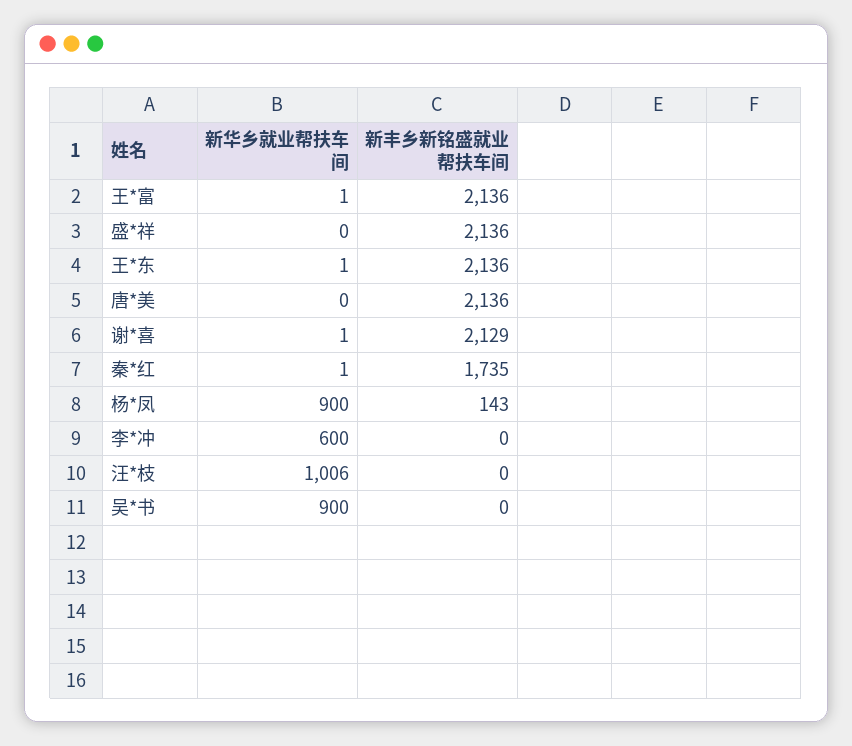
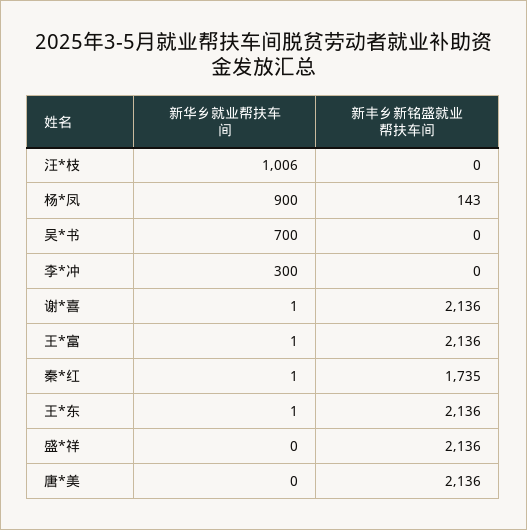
新丰乡新铭盛就业帮扶车间, 谢*喜: 2129 -> 2136
新华乡就业帮扶车间, 李*冲: 600 -> 300
新华乡就业帮扶车间, 吴*书: 900 -> 700

